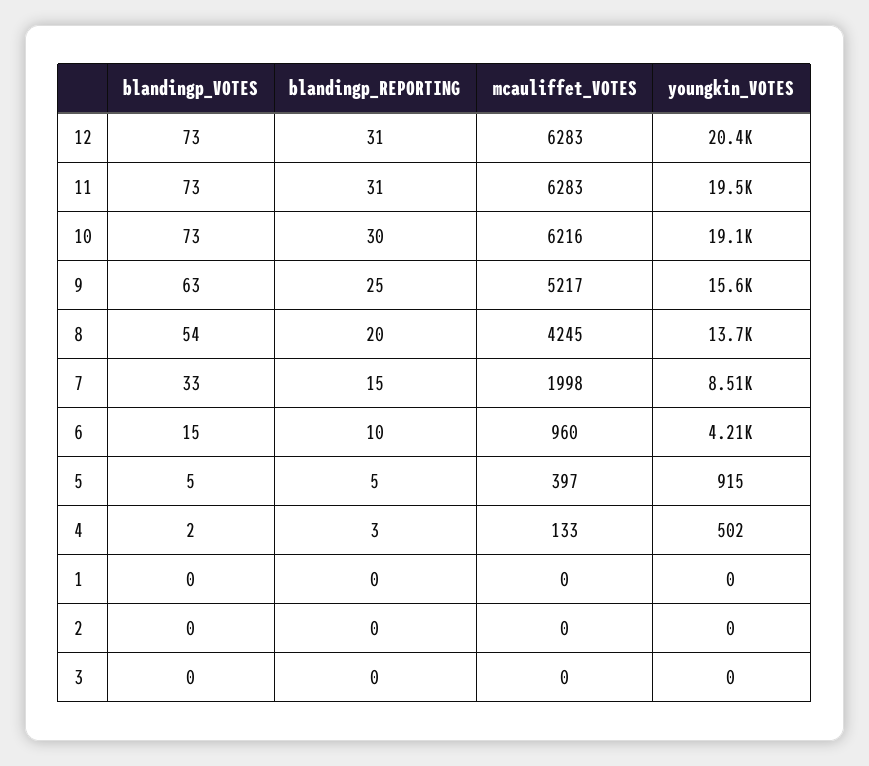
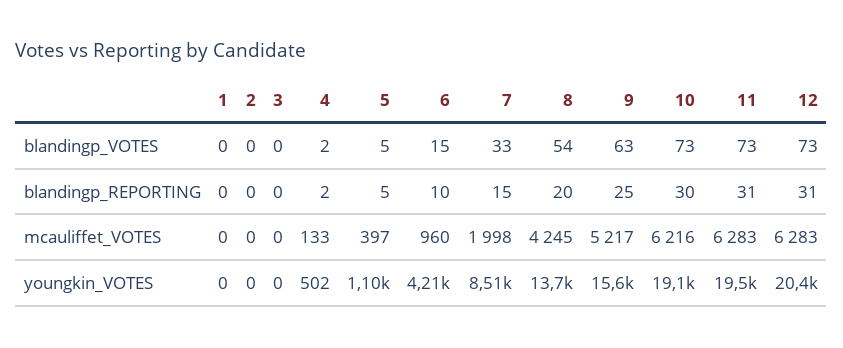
youngkin_VOTES, 5: 915 -> 1100
blandingp_REPORTING, 4: 3 -> 2

